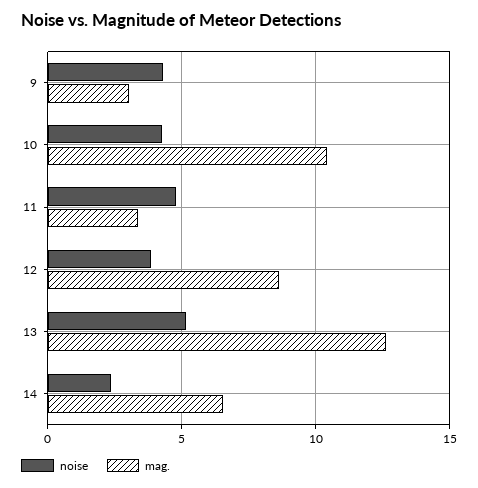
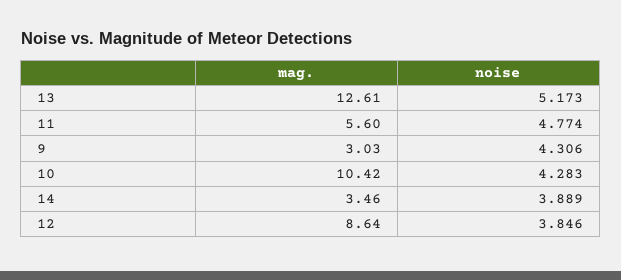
mag., 11: 3.5 -> 5.6
noise, 14: 2.5 -> 3.889
mag., 14: 6.5 -> 3.46

